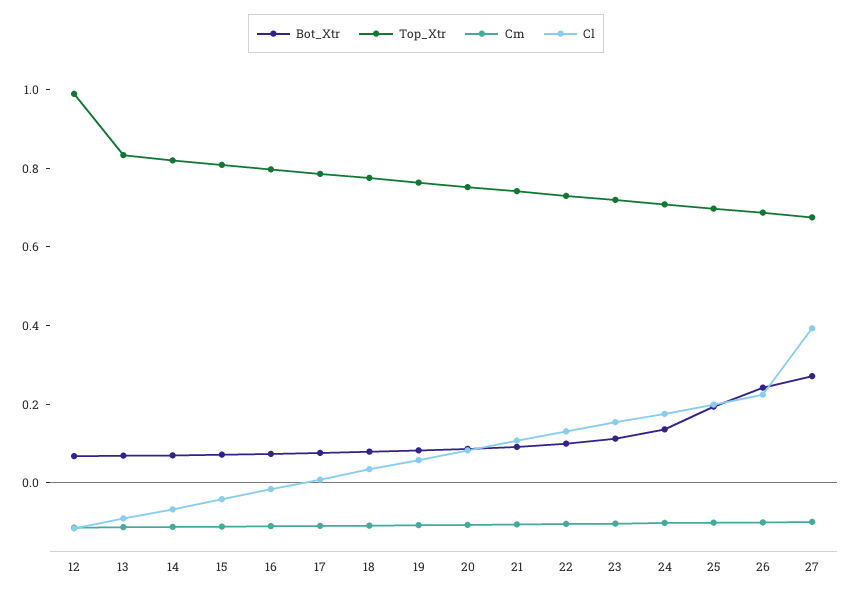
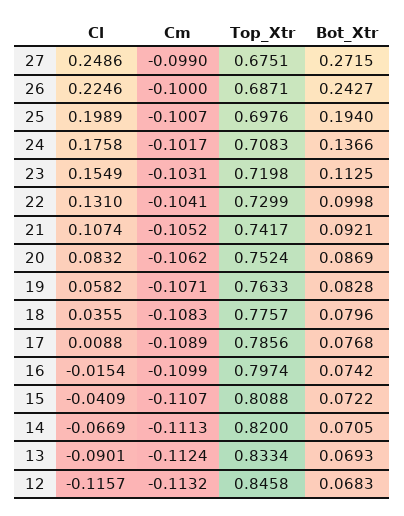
Top_Xtr, 12: 1 -> 0.8458
Cl, 27: 0.4 -> 0.2486

